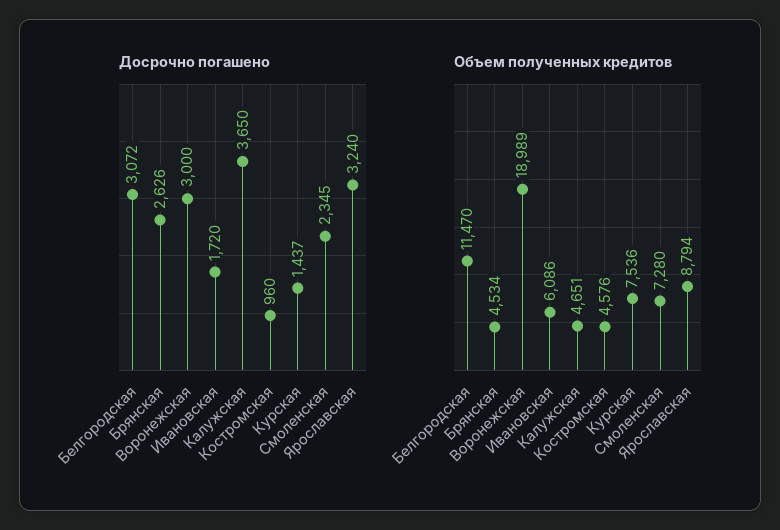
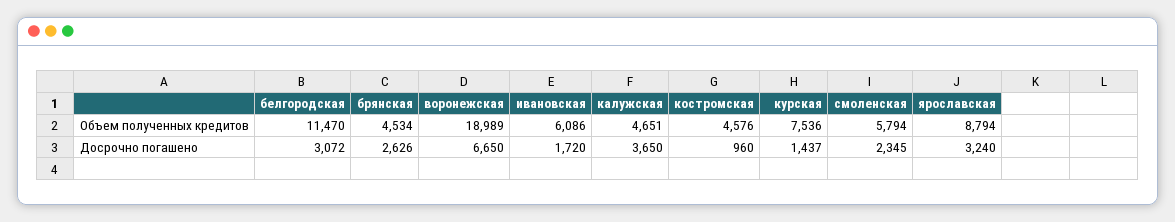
Досрочно погашено, Воронежская: 3000 -> 6650
Объем полученных кредитов, Смоленская: 7280 -> 5794

